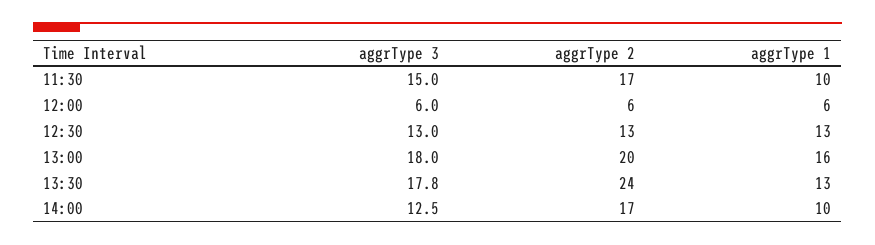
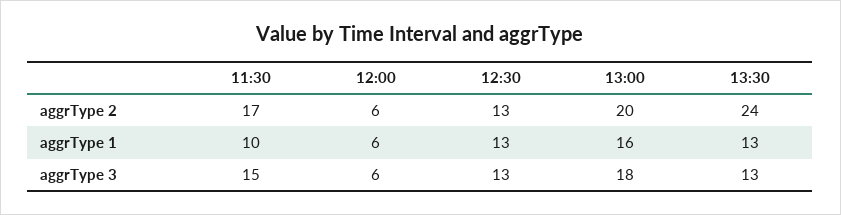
aggrType 3, 13:30: 17.8 -> 13
aggrType 3, 14:00: 12.5 -> none
aggrType 2, 14:00: 17 -> none
aggrType 1, 14:00: 10 -> none

